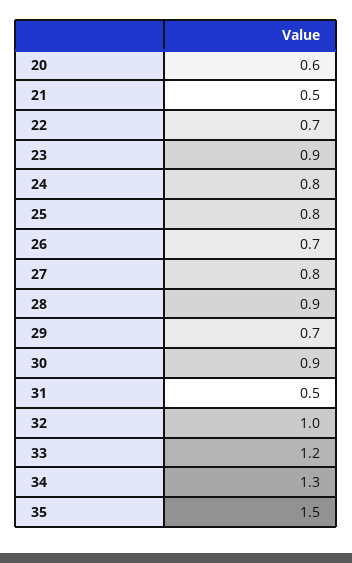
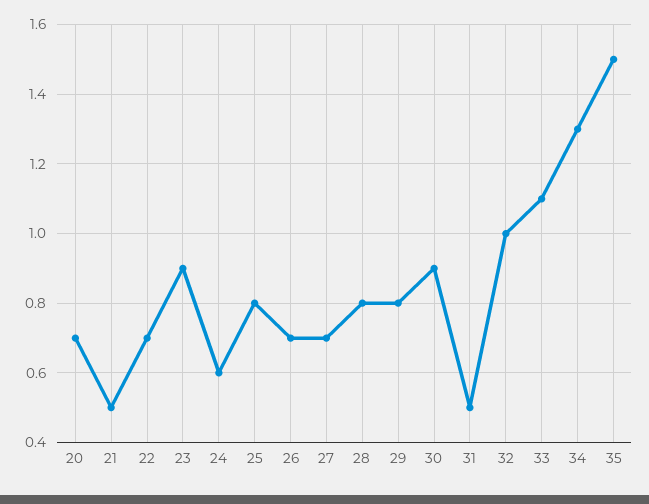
20: 0.6 -> 0.7
24: 0.8 -> 0.6
27: 0.8 -> 0.7
28: 0.9 -> 0.8
29: 0.7 -> 0.8
33: 1.2 -> 1.1

